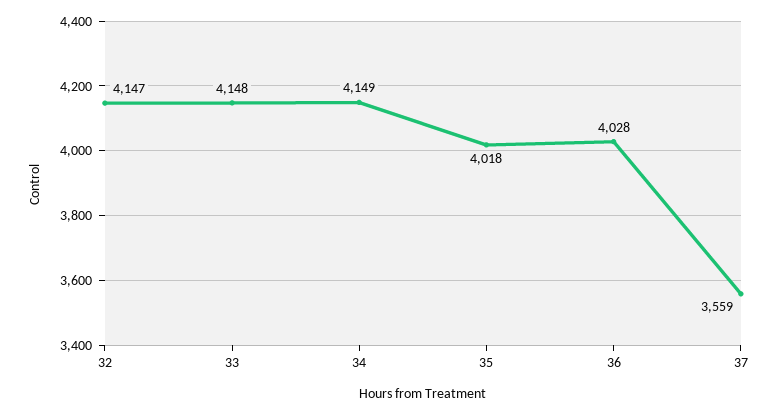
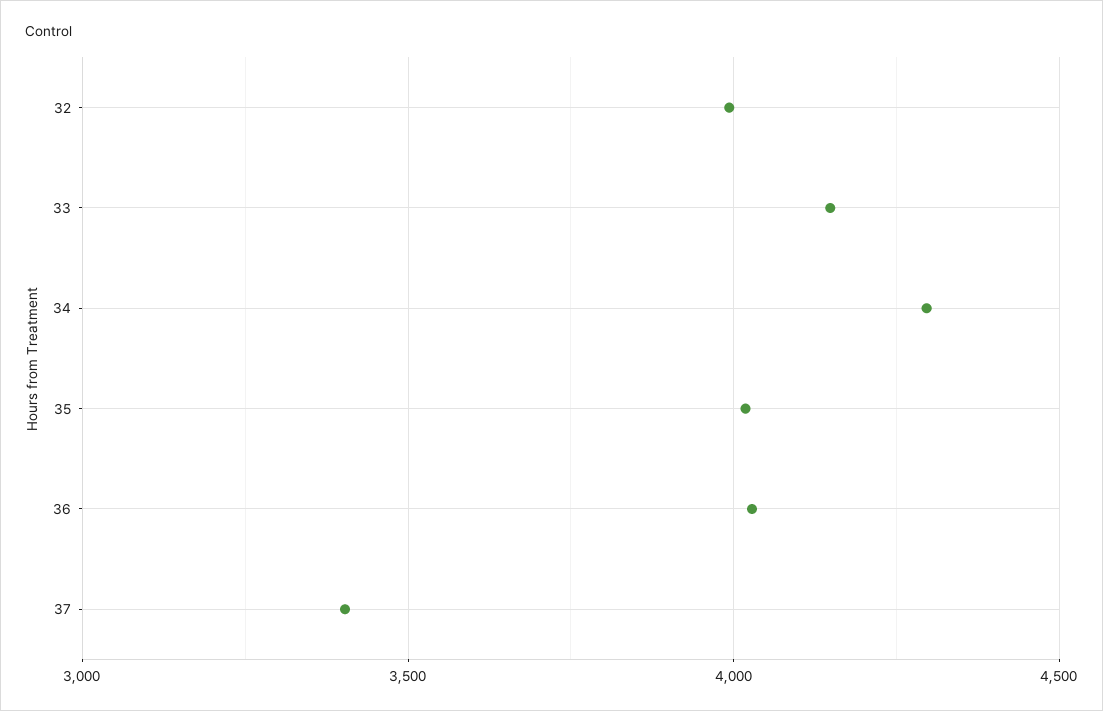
32: 4147 -> 4000
34: 4149 -> 4300
37: 3559 -> 3400

